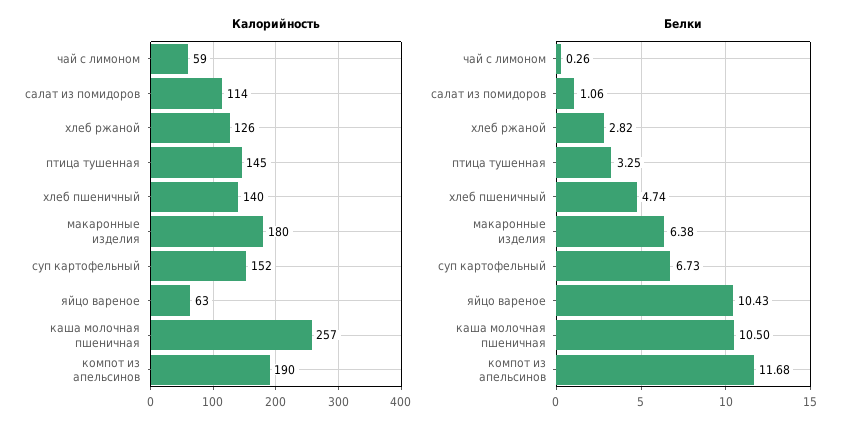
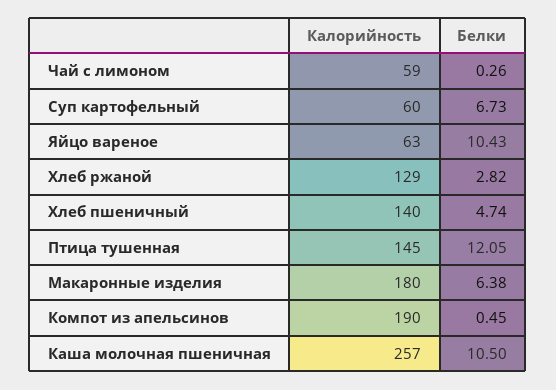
Калорийность, салат из помидоров: 114 -> none
Калорийность, хлеб ржаной: 126 -> 129
Калорийность, суп картофельный: 152 -> 60
Белки, салат из помидоров: 1.06 -> none
Белки, птица тушенная: 3.25 -> 12.05
Белки, компот из апельсинов: 11.68 -> 0.45

